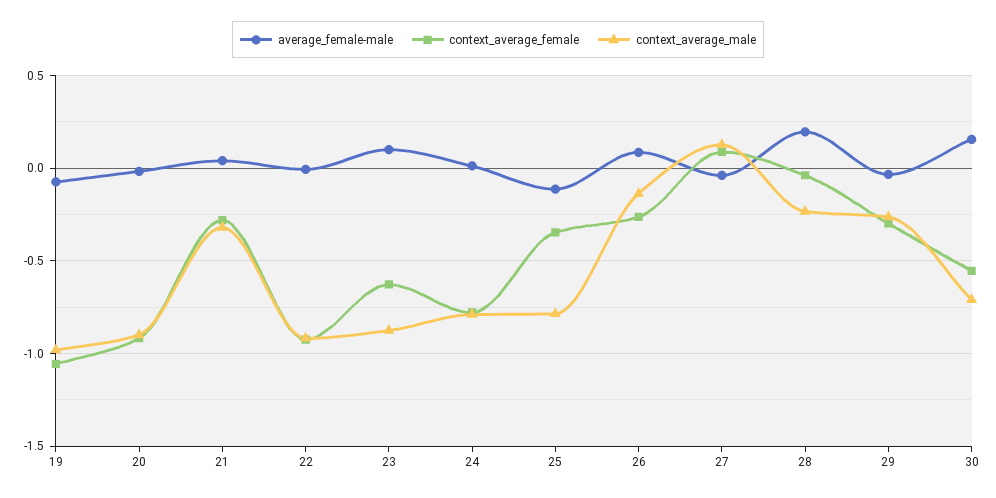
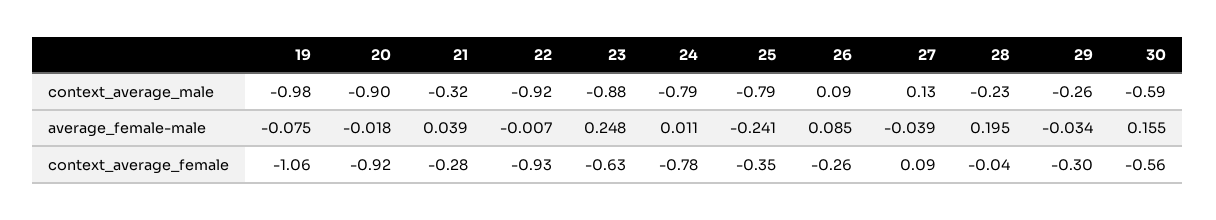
average_female-male, 23: 0.1 -> 0.248
average_female-male, 25: -0.1 -> -0.241
context_average_male, 26: -0.15 -> 0.09
context_average_male, 30: -0.7 -> -0.59

